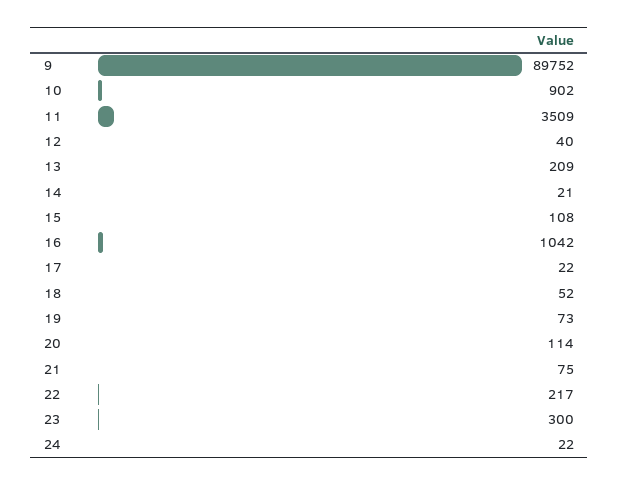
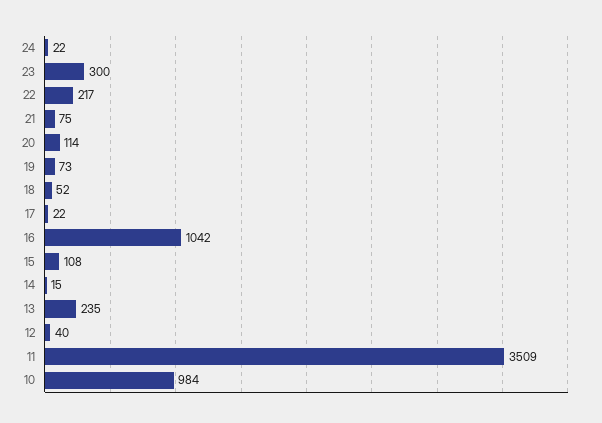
9: 89752 -> none
10: 902 -> 984
13: 209 -> 235
14: 21 -> 15

